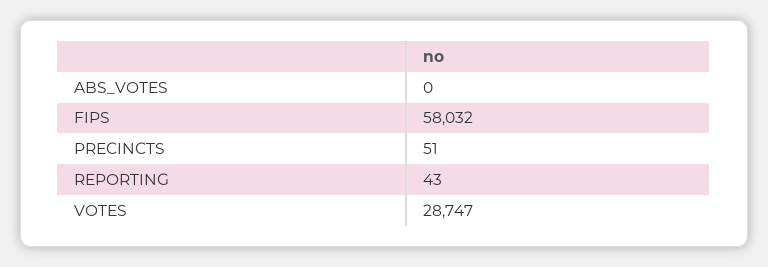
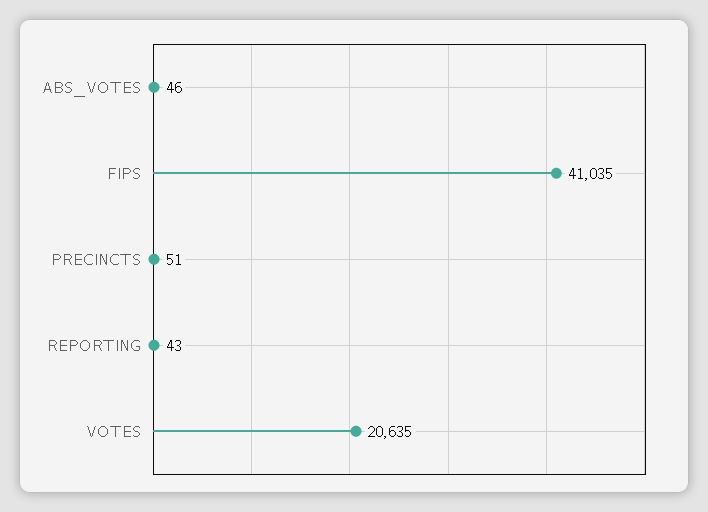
ABS_VOTES: 0 -> 46
FIPS: 58032 -> 41035
VOTES: 28747 -> 20635

